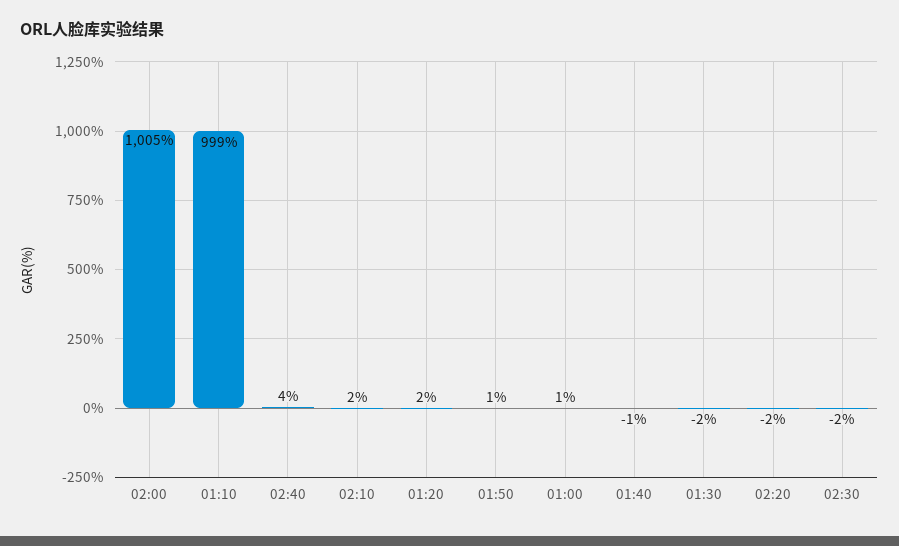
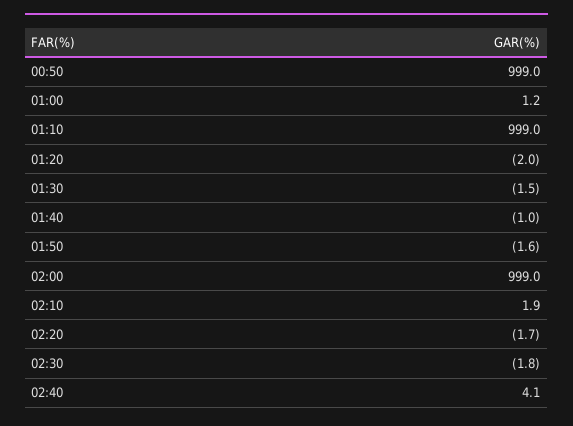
02:00: 1005 -> 999
01:20: 2 -> -2
01:50: 1 -> -1.6
00:50: none -> 999

